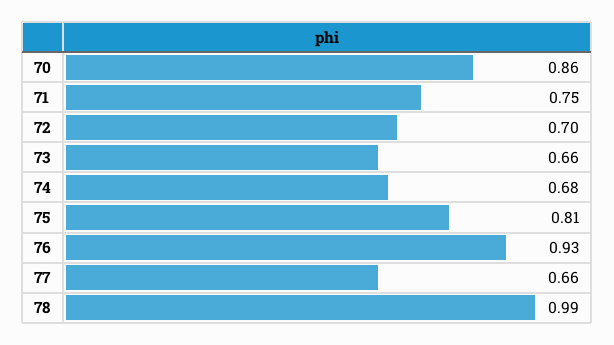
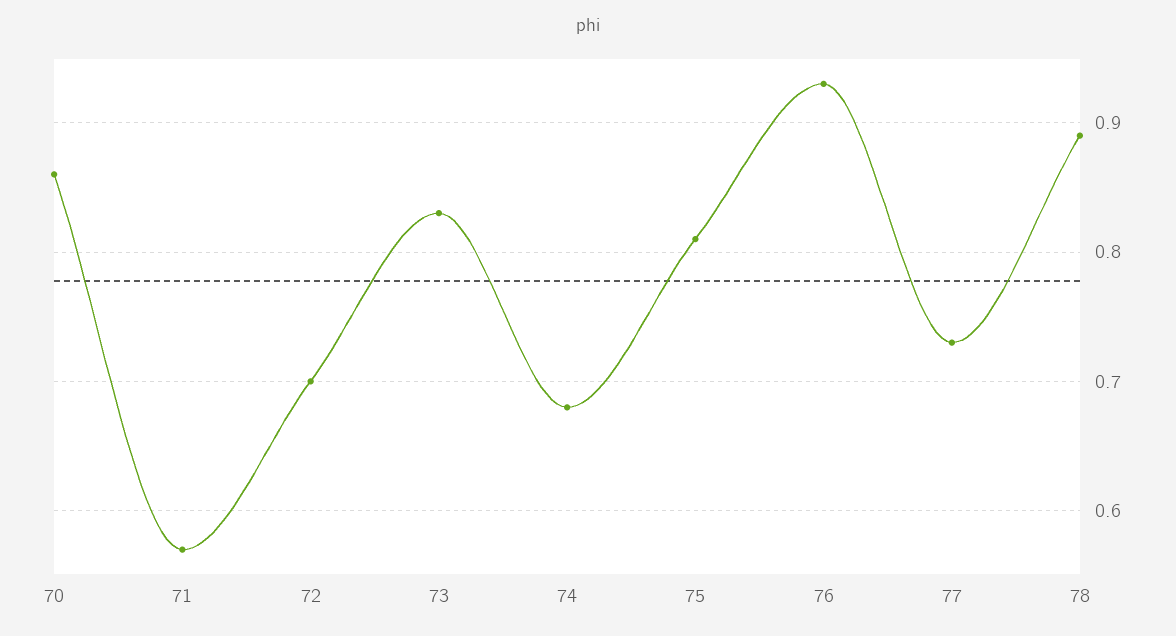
71: 0.75 -> 0.57
73: 0.66 -> 0.83
77: 0.66 -> 0.73
78: 0.99 -> 0.89

